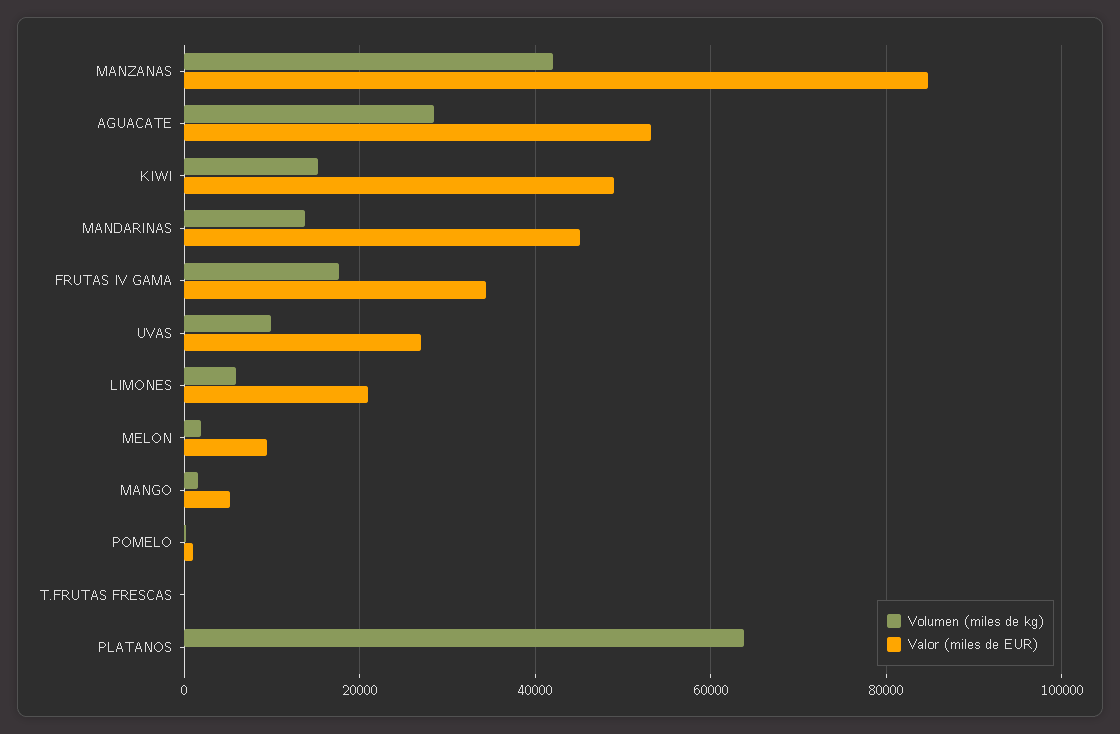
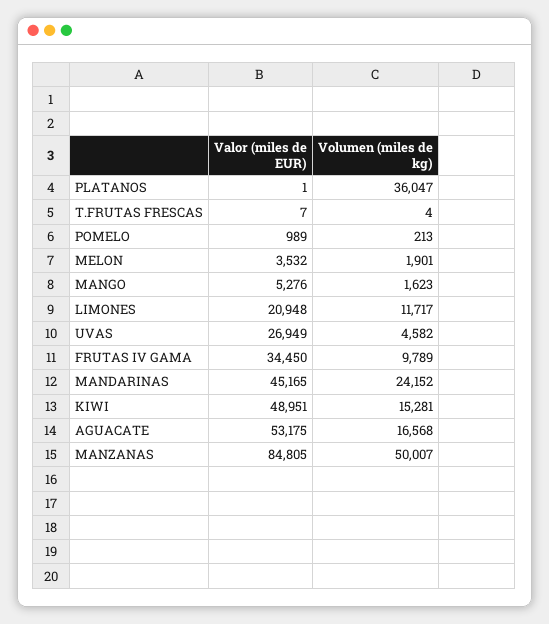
Volumen (miles de kg), MANZANAS: 42000 -> 50007
Volumen (miles de kg), AGUACATE: 28000 -> 16568
Volumen (miles de kg), MANDARINAS: 14000 -> 24152
Volumen (miles de kg), FRUTAS IV GAMA: 18000 -> 9789
Volumen (miles de kg), UVAS: 10000 -> 4582
Volumen (miles de kg), LIMONES: 6000 -> 11717
Valor (miles de EUR), MELON: 10000 -> 3532
Volumen (miles de kg), PLATANOS: 64000 -> 36047

